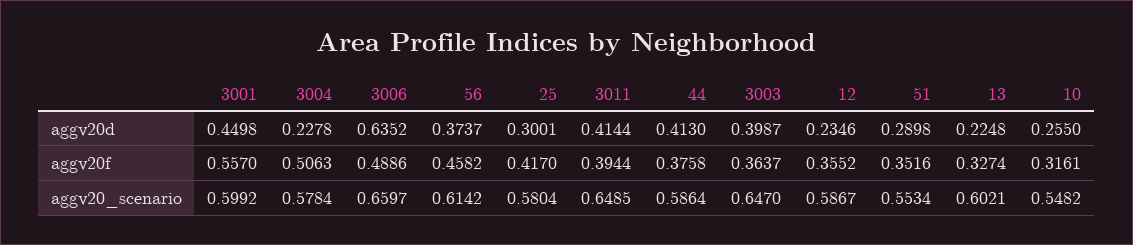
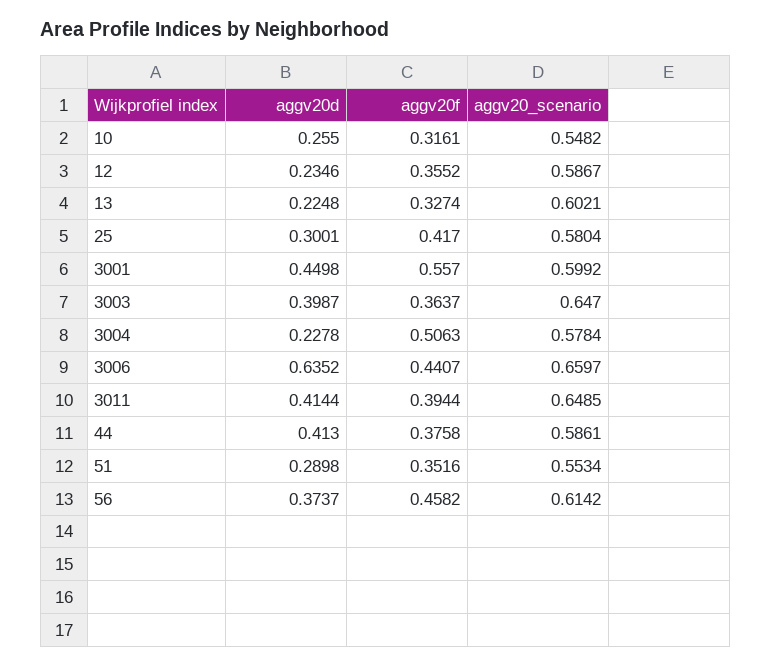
3006, aggv20f: 0.4886 -> 0.4407
44, aggv20_scenario: 0.5864 -> 0.5861

